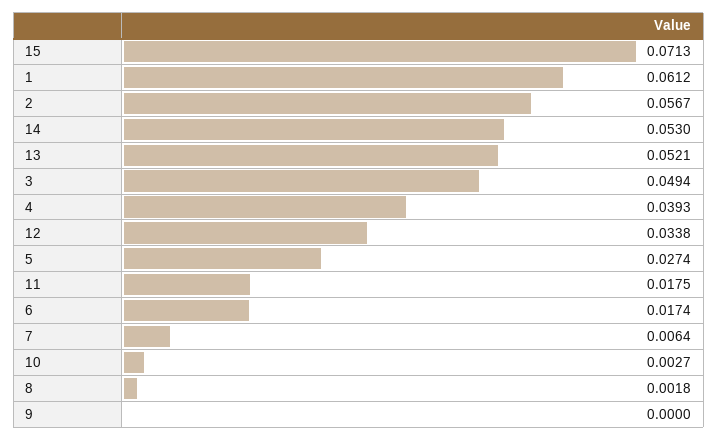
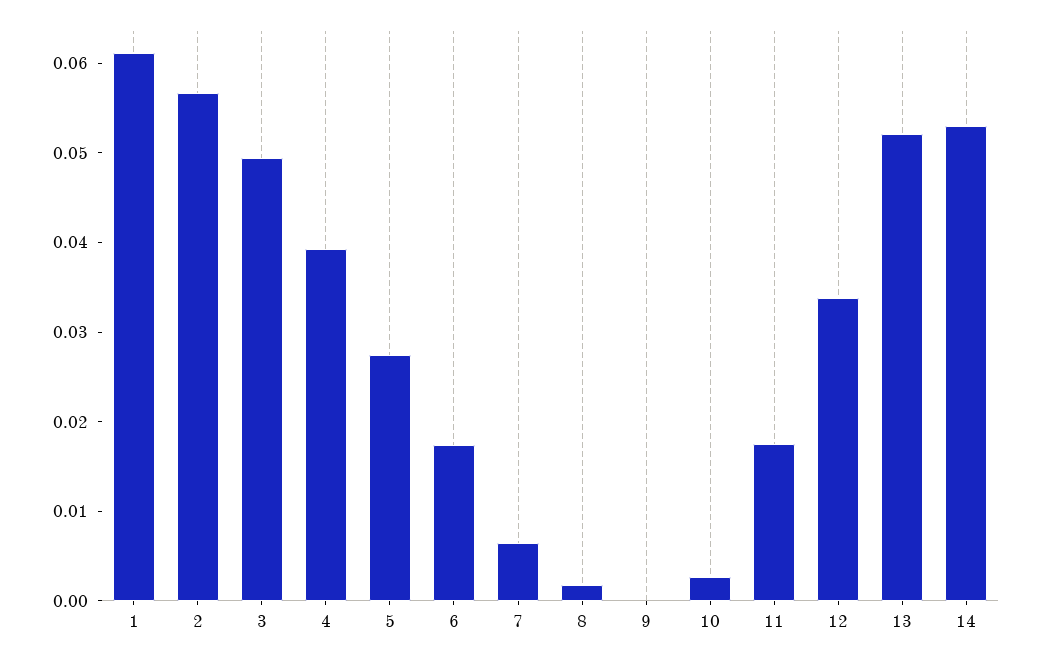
15: 0.0713 -> none

